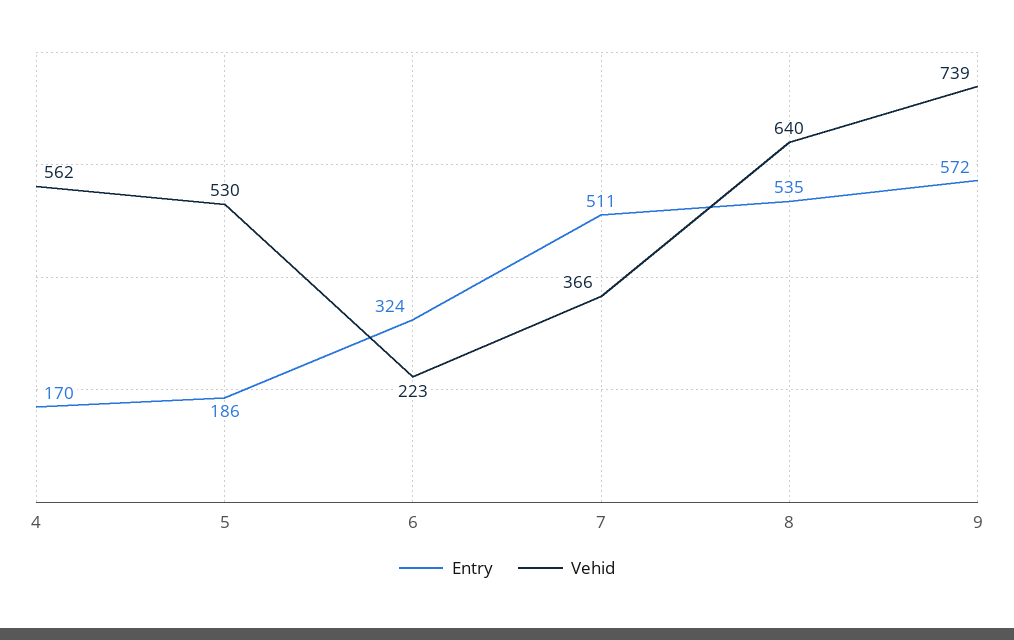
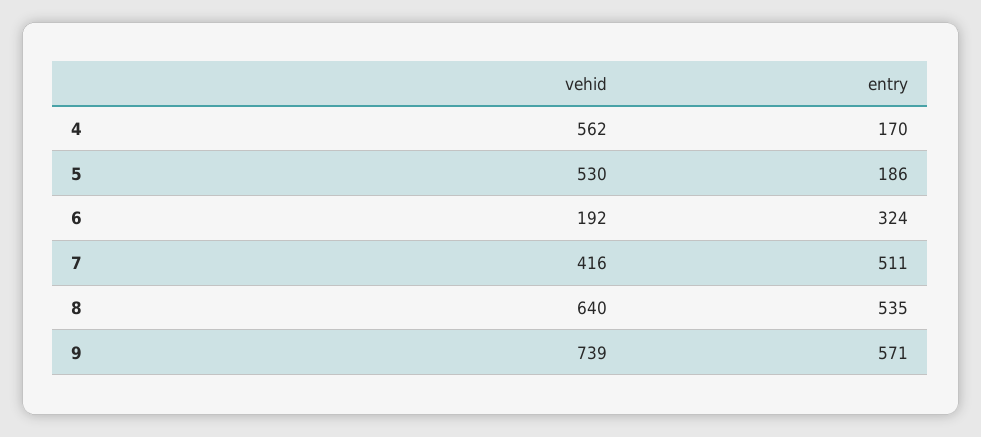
Vehid, 6: 223 -> 192
Vehid, 7: 366 -> 416
Entry, 9: 572 -> 571

